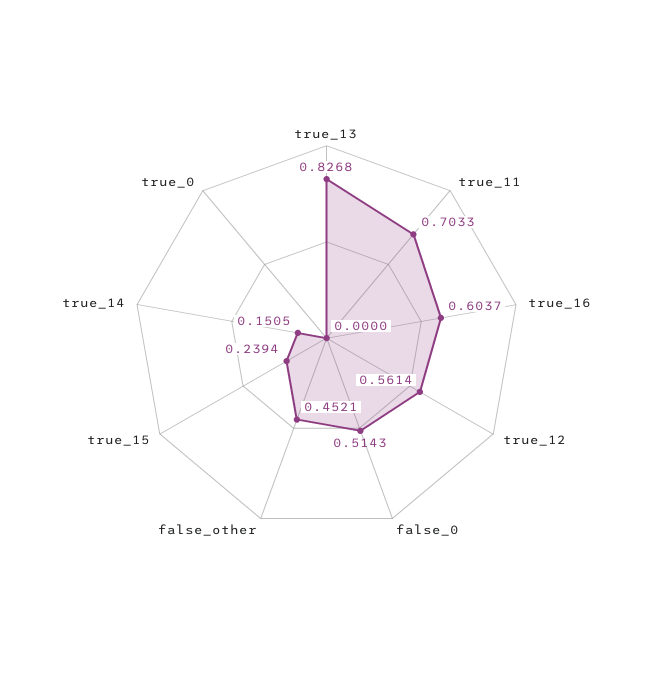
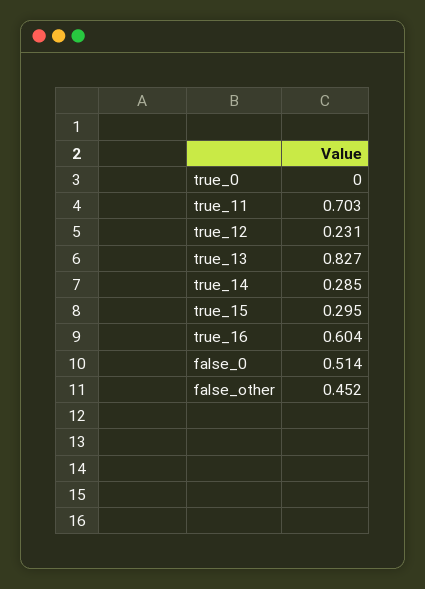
true_12: 0.5614 -> 0.231
true_15: 0.2394 -> 0.295
true_14: 0.1505 -> 0.285

